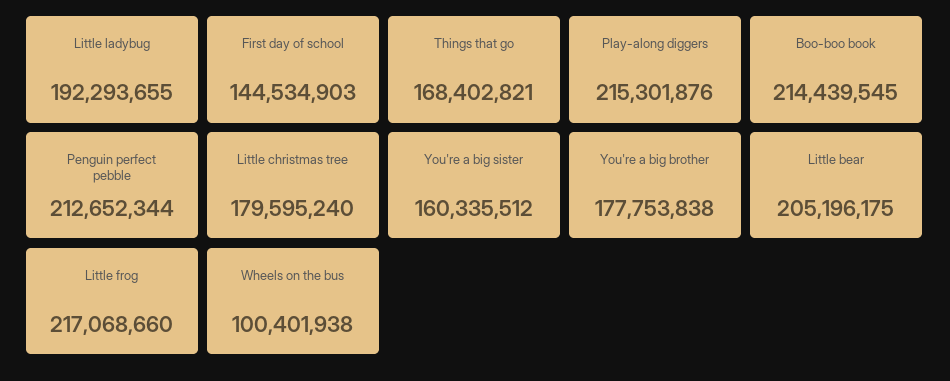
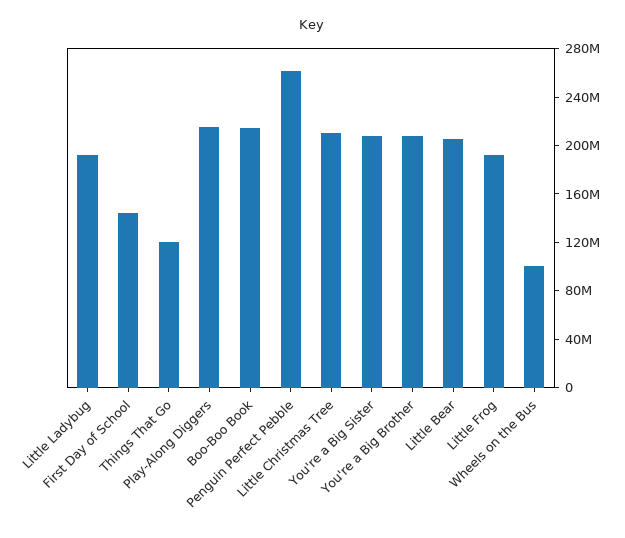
Things that go: 168402821 -> 120000000
Penguin perfect pebble: 212652344 -> 260000000
Little christmas tree: 179595240 -> 210000000
You're a big sister: 160335512 -> 210000000
You're a big brother: 177753838 -> 210000000
Little frog: 217068660 -> 190000000

